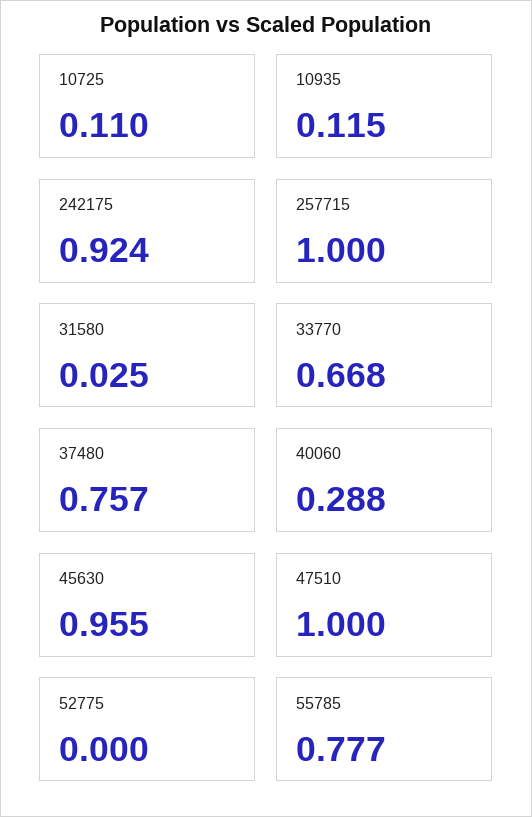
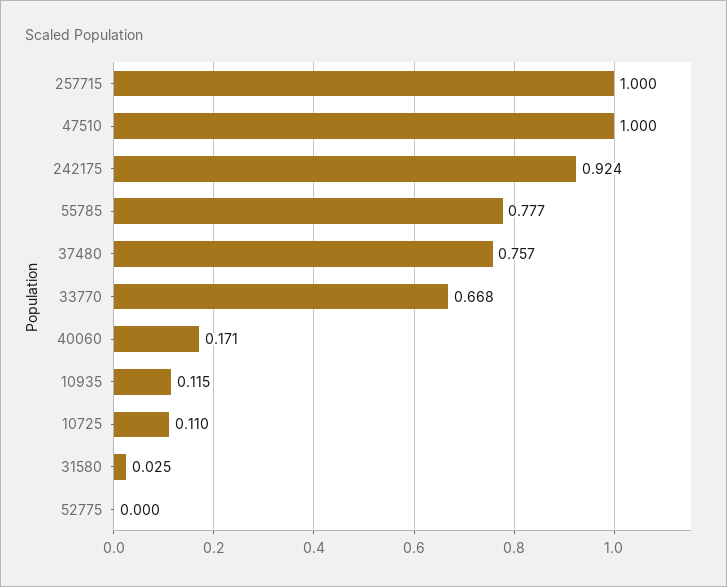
40060: 0.288 -> 0.171
45630: 0.955 -> none

